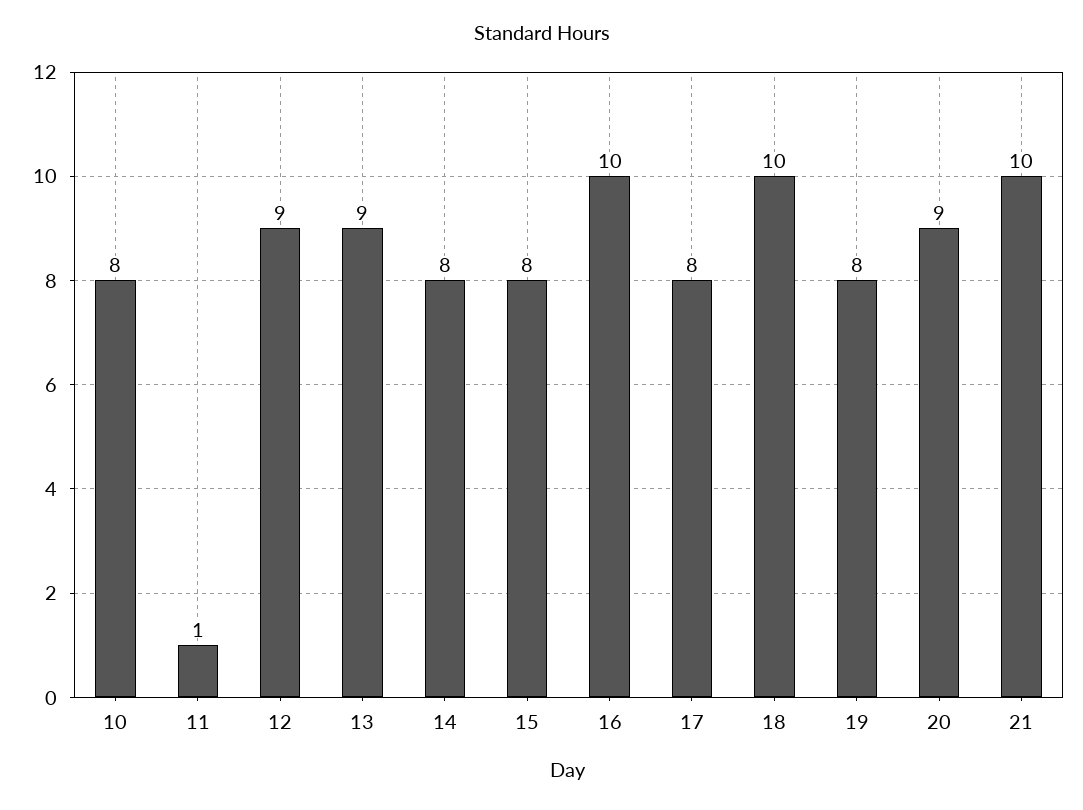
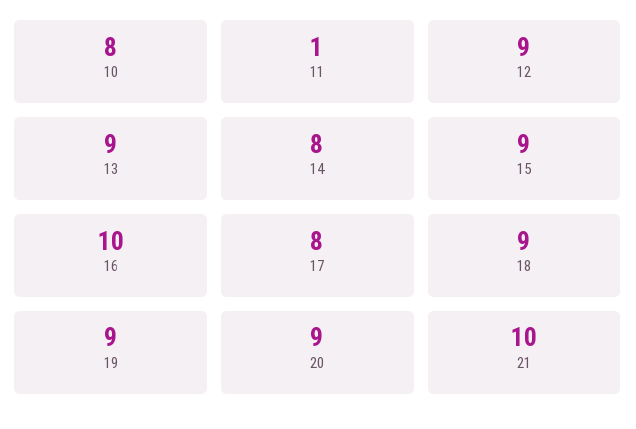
15: 8 -> 9
18: 10 -> 9
19: 8 -> 9

